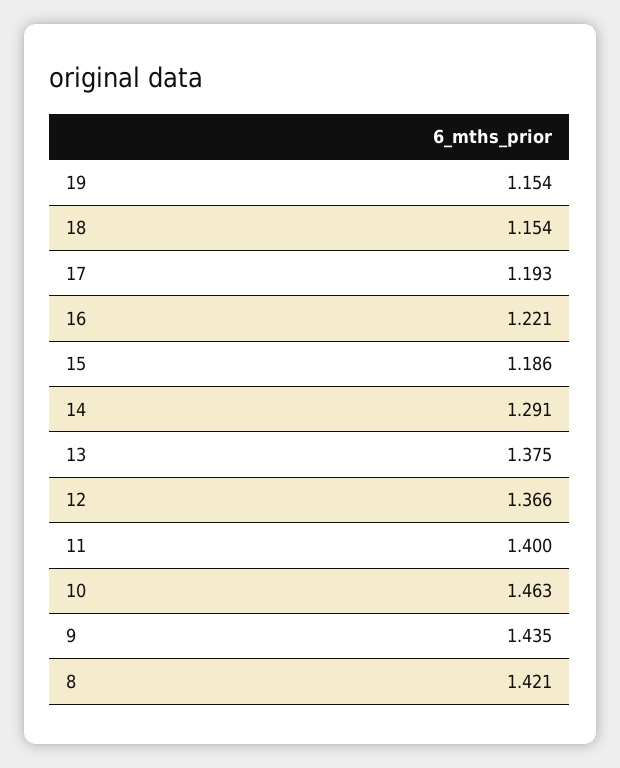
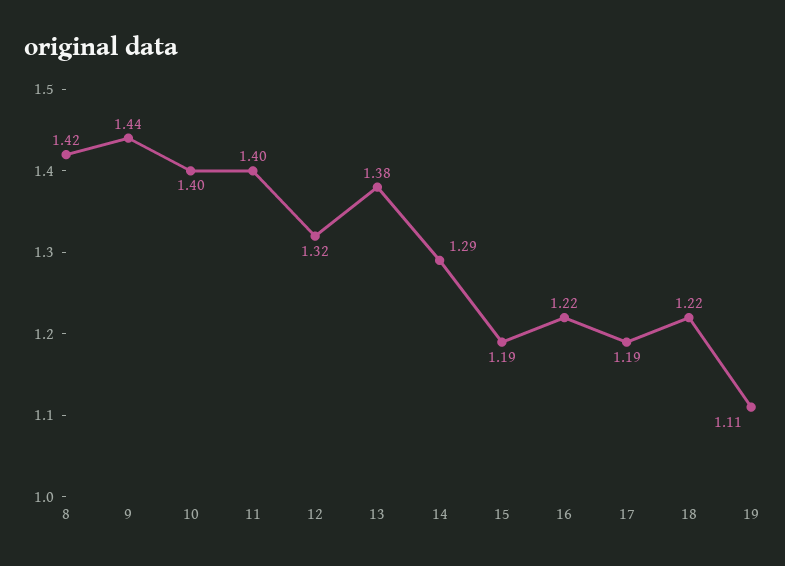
19: 1.154 -> 1.11
18: 1.154 -> 1.22
12: 1.366 -> 1.32
10: 1.463 -> 1.4

